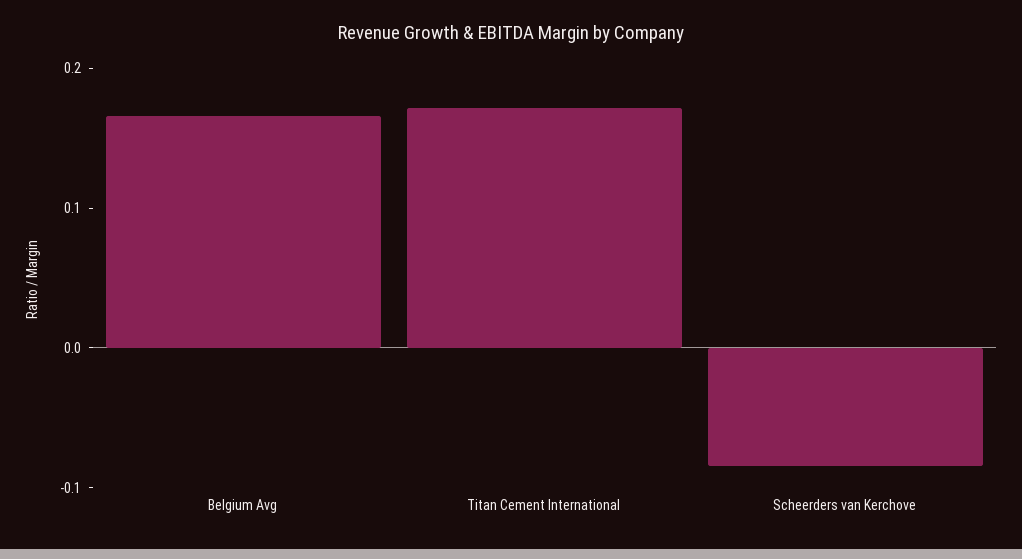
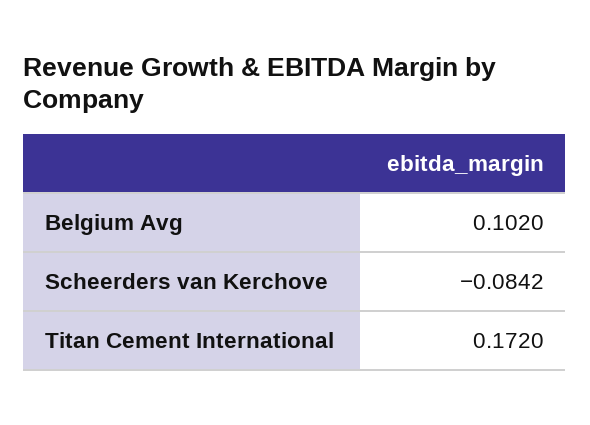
Belgium Avg: 0.16 -> 0.102

